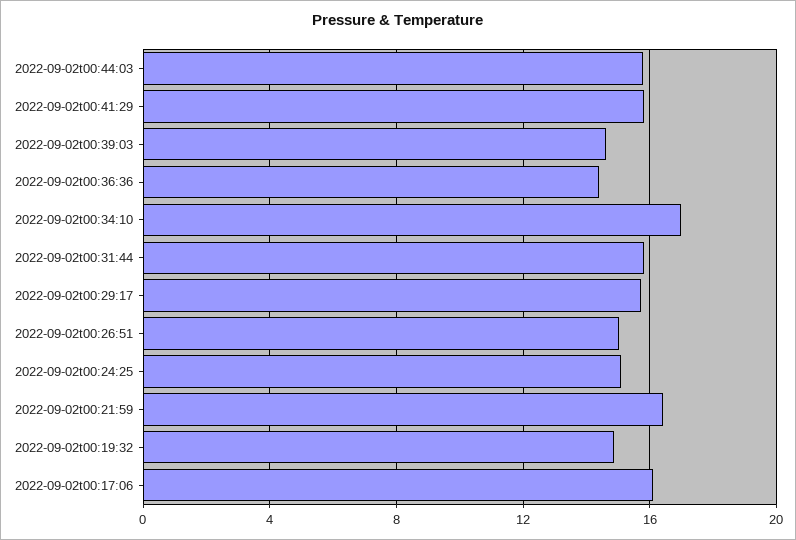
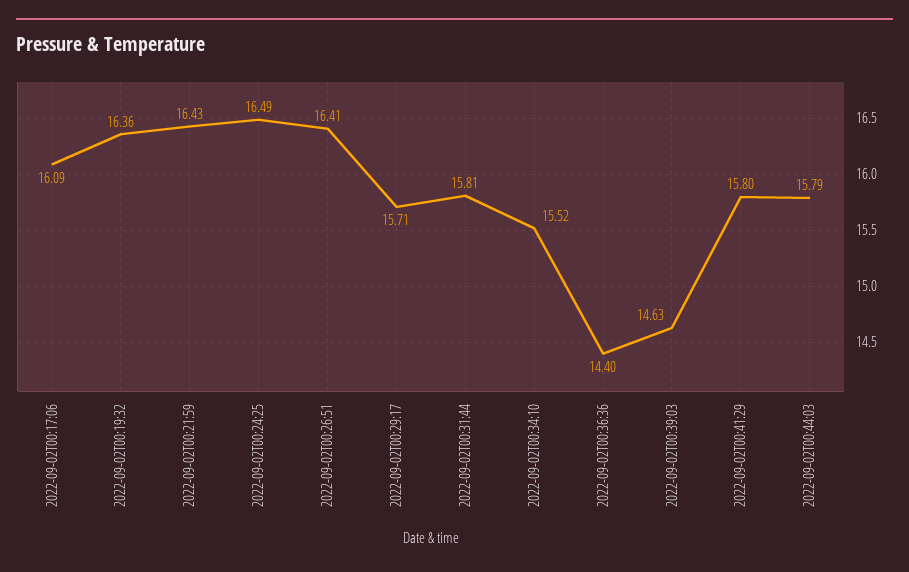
2022-09-02t00:34:10: 17 -> 15.52
2022-09-02t00:26:51: 15 -> 16.41
2022-09-02t00:24:25: 15 -> 16.49
2022-09-02t00:19:32: 15 -> 16.36

